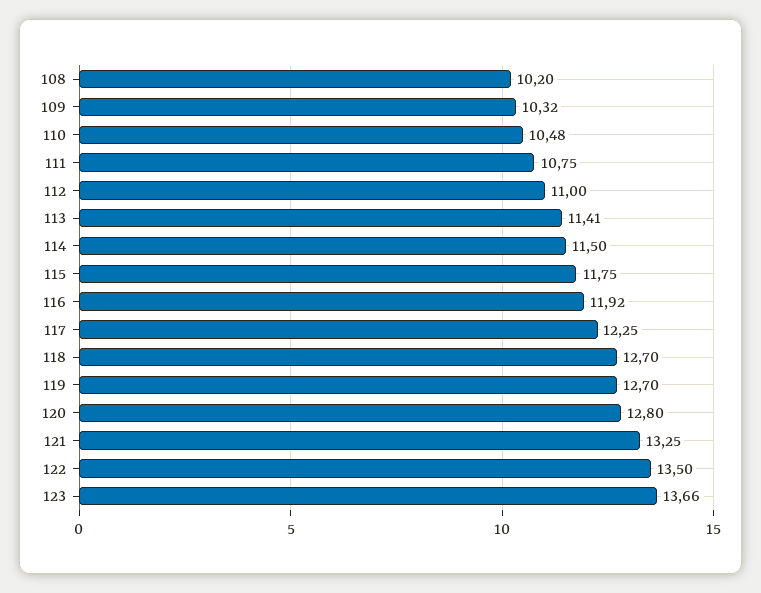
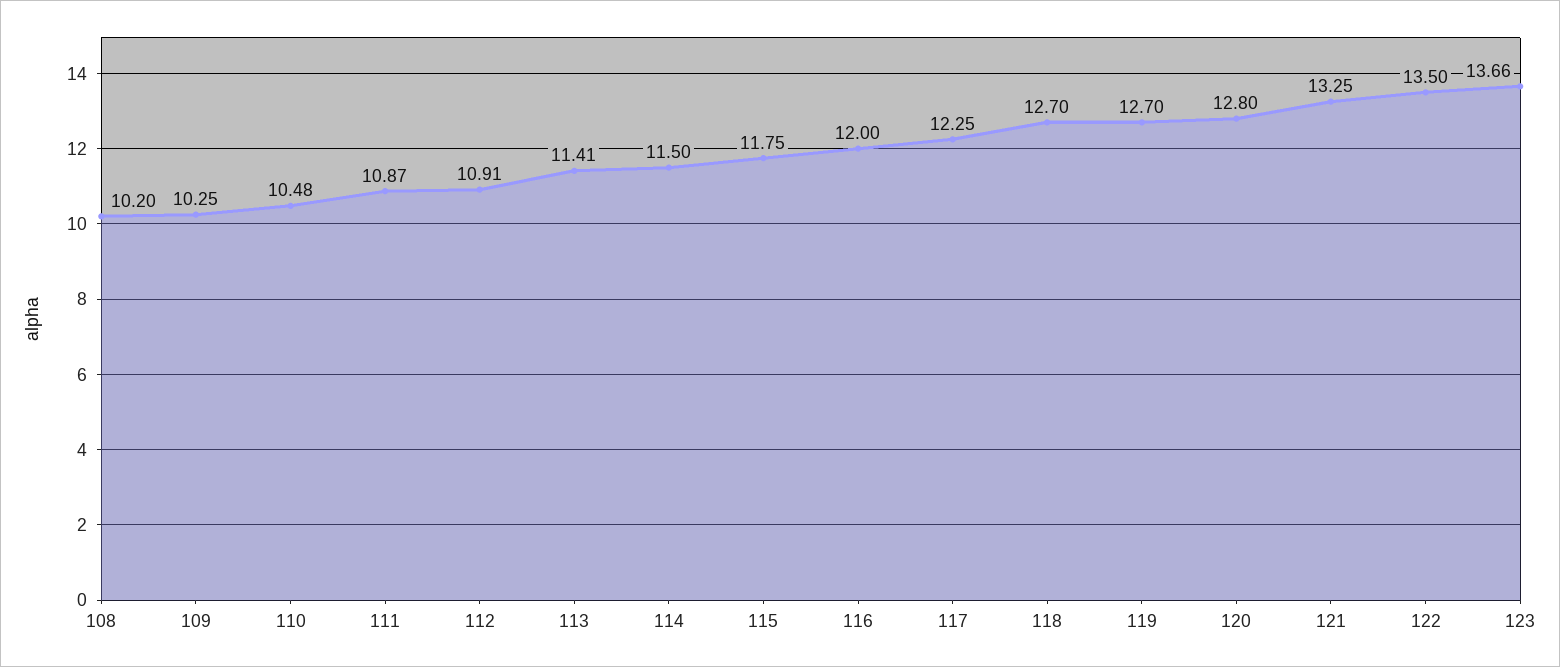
109: 10.32 -> 10.25
111: 10.75 -> 10.87
112: 11 -> 10.91
116: 11.92 -> 12

